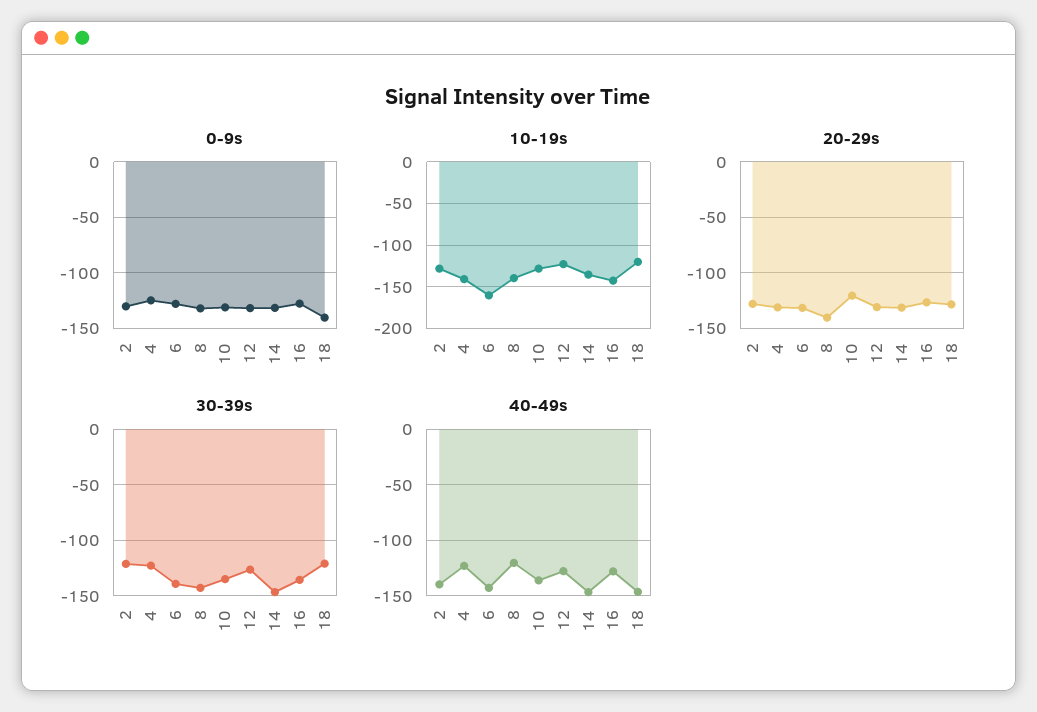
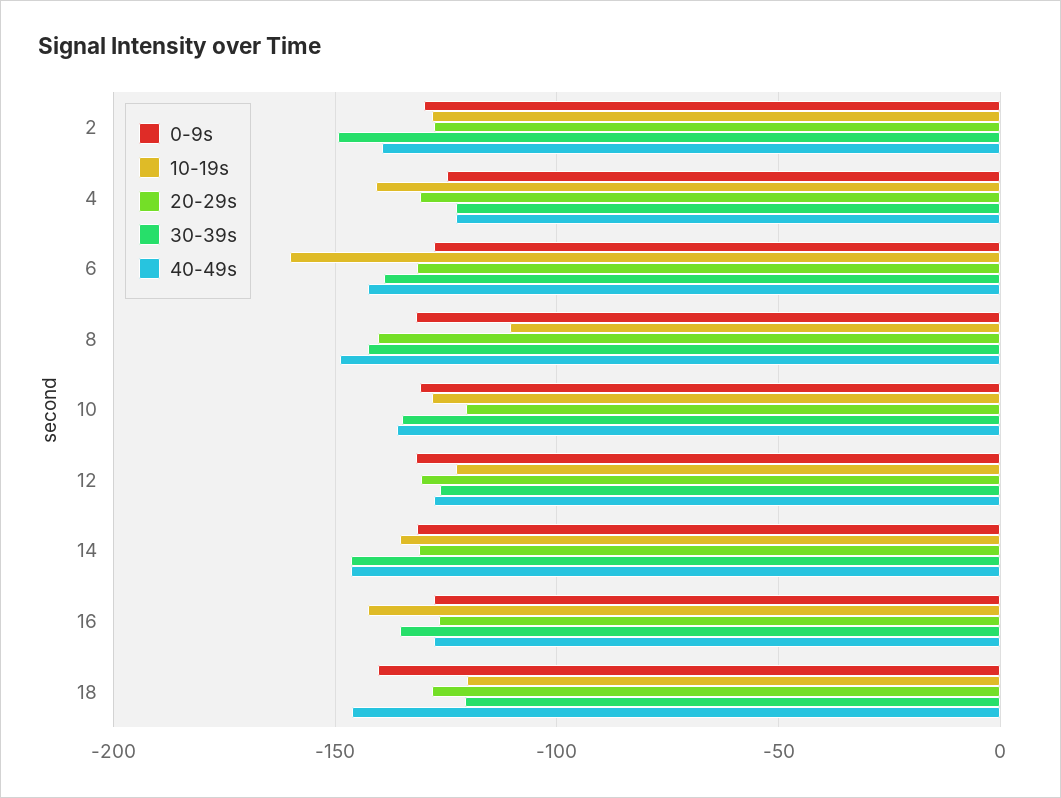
10-19s, 8: -140 -> -110
30-39s, 2: -120 -> -150
40-49s, 8: -120 -> -150

